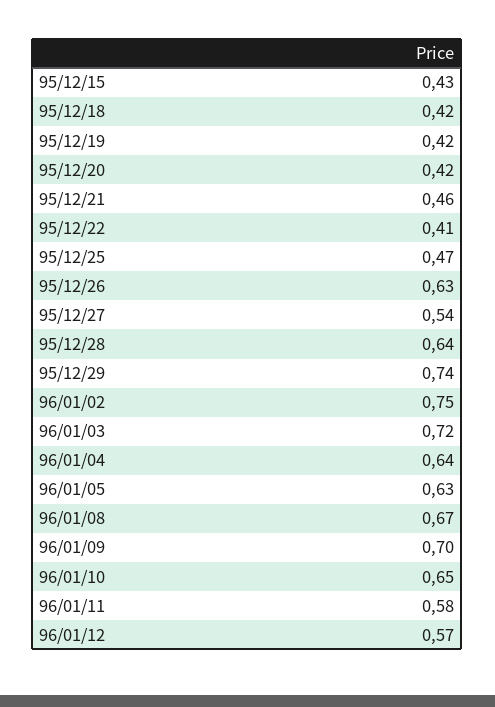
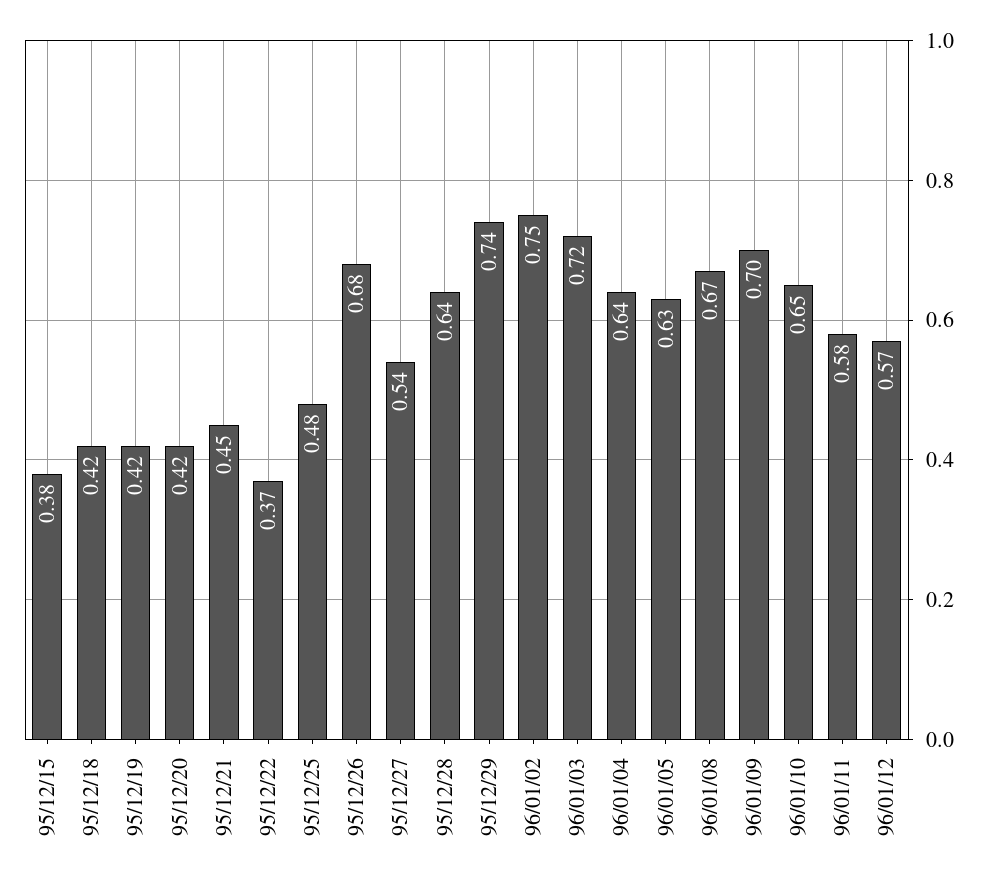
95/12/15: 0.43 -> 0.38
95/12/21: 0.46 -> 0.45
95/12/22: 0.41 -> 0.37
95/12/25: 0.47 -> 0.48
95/12/26: 0.63 -> 0.68

